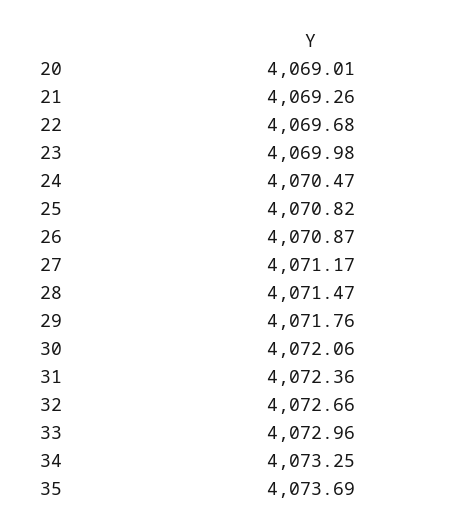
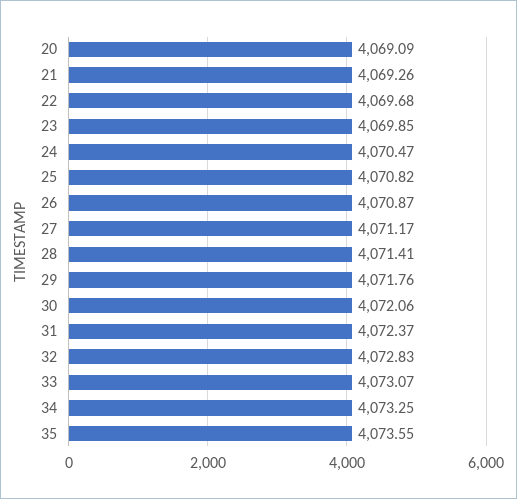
20: 4069.01 -> 4069.09
23: 4069.98 -> 4069.85
28: 4071.47 -> 4071.41
31: 4072.36 -> 4072.37
32: 4072.66 -> 4072.83
33: 4072.96 -> 4073.07
35: 4073.69 -> 4073.55

